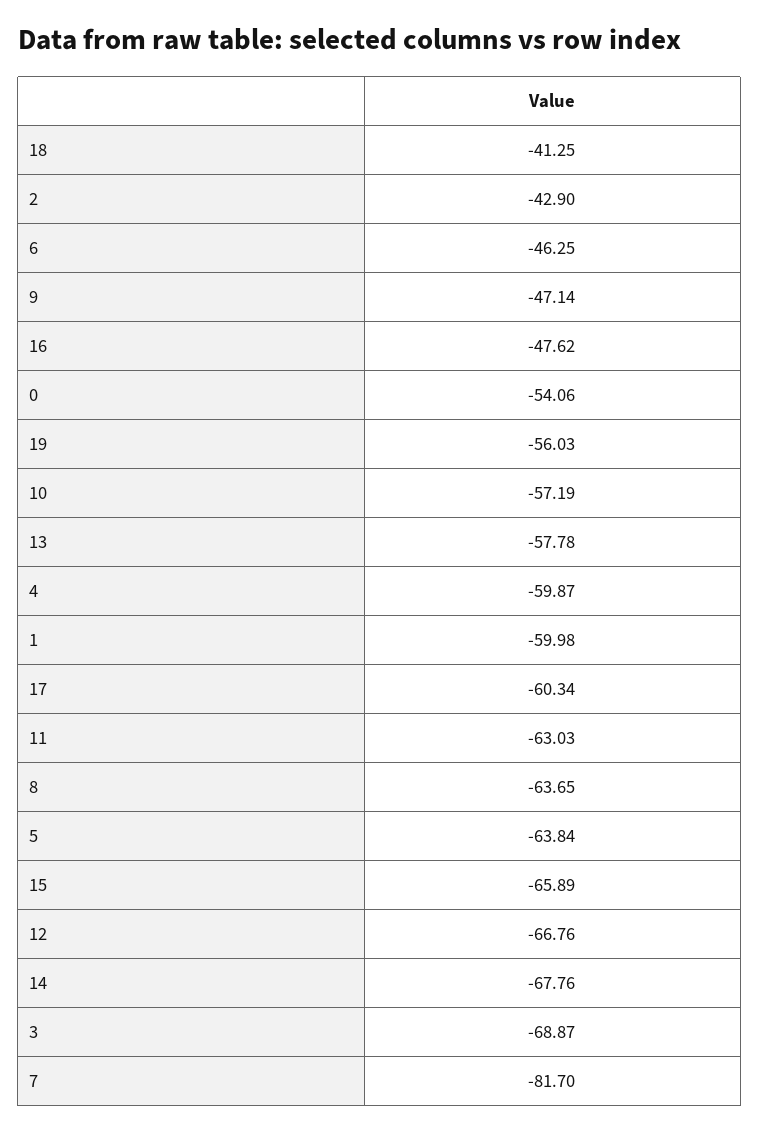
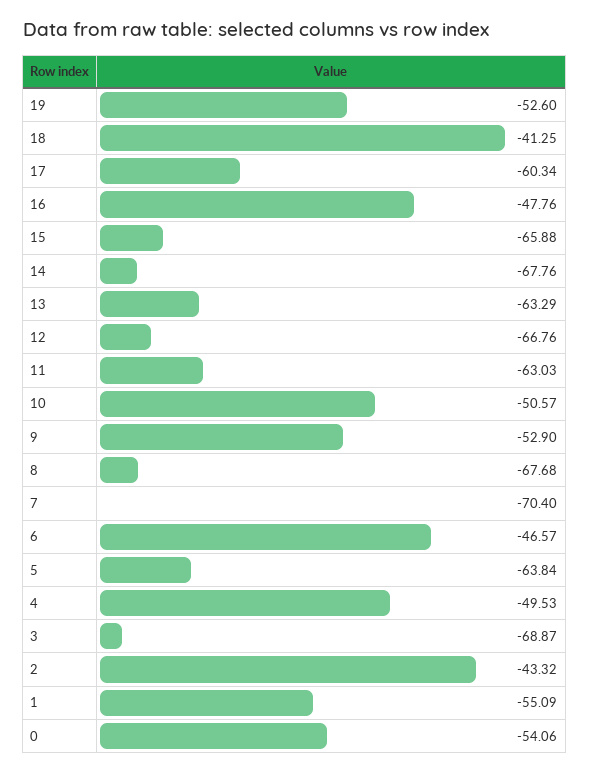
2: -42.9 -> -43.32
6: -46.25 -> -46.57
9: -47.14 -> -52.9
16: -47.62 -> -47.76
19: -56.03 -> -52.6
10: -57.19 -> -50.57
13: -57.78 -> -63.29
4: -59.87 -> -49.53
1: -59.98 -> -55.09
8: -63.65 -> -67.68
15: -65.89 -> -65.88
7: -81.7 -> -70.4

